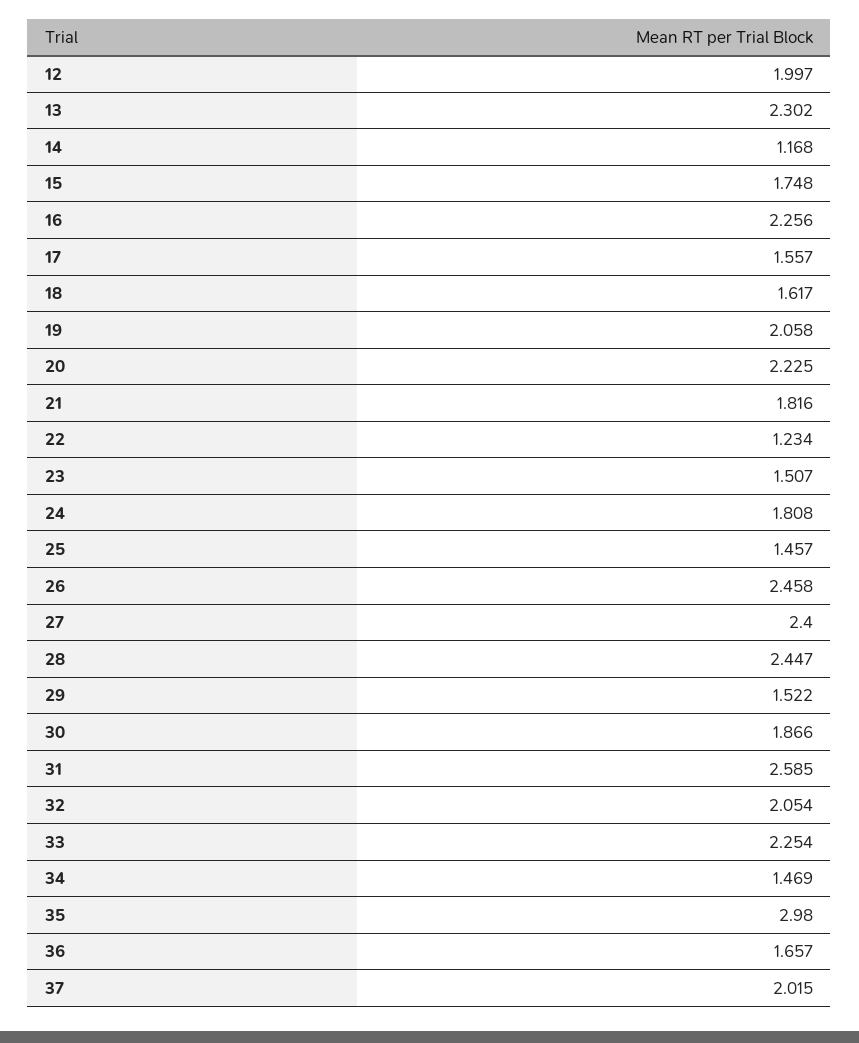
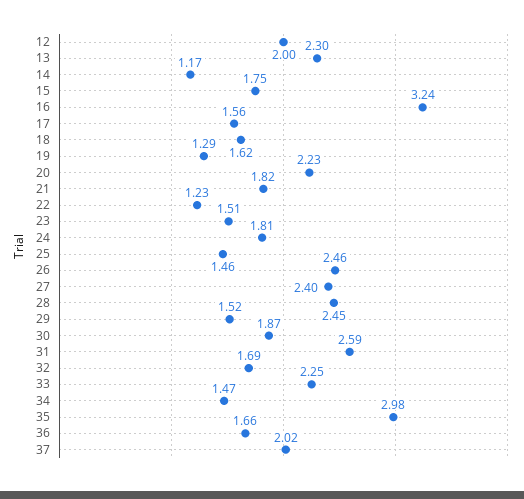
16: 2.256 -> 3.24
19: 2.058 -> 1.29
32: 2.054 -> 1.69

